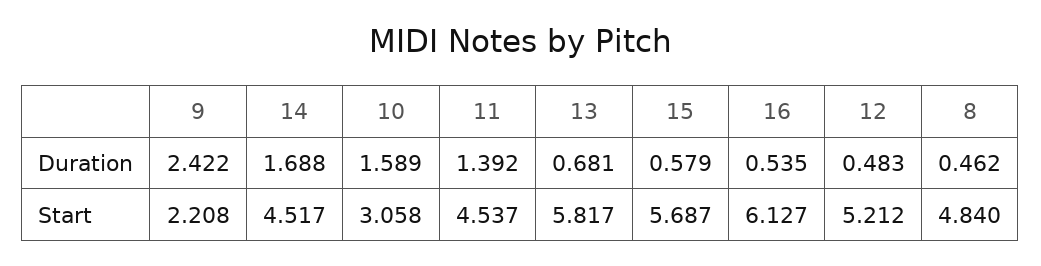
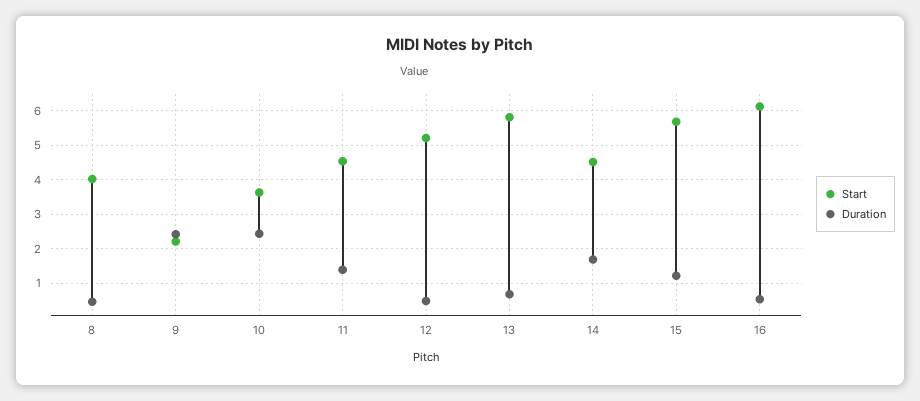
Duration, 10: 1.589 -> 2.4
Duration, 15: 0.579 -> 1.2
Start, 10: 3.058 -> 3.6
Start, 8: 4.84 -> 4

